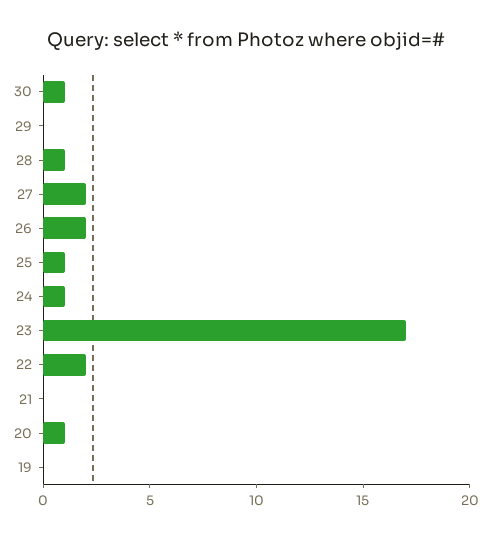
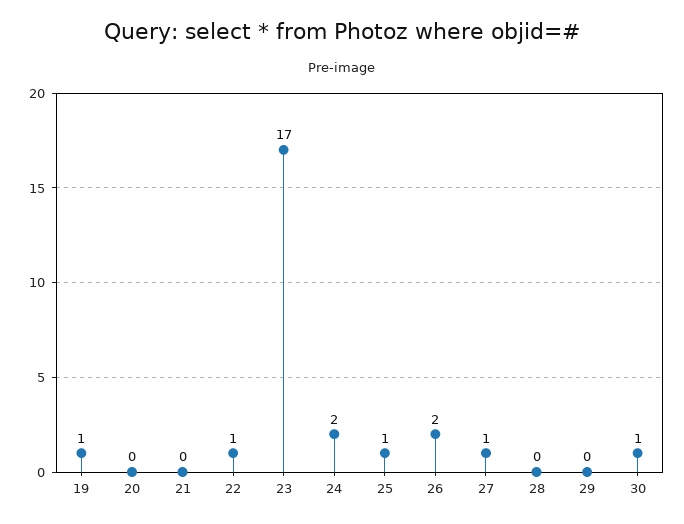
28: 1 -> 0
27: 2 -> 1
24: 1 -> 2
22: 2 -> 1
20: 1 -> 0
19: 0 -> 1

